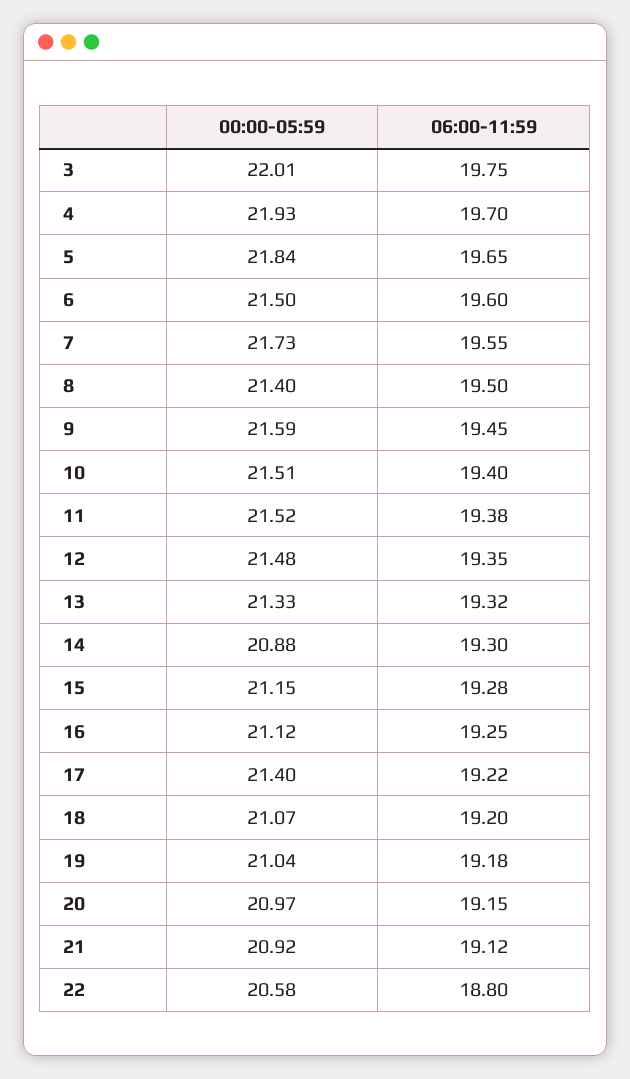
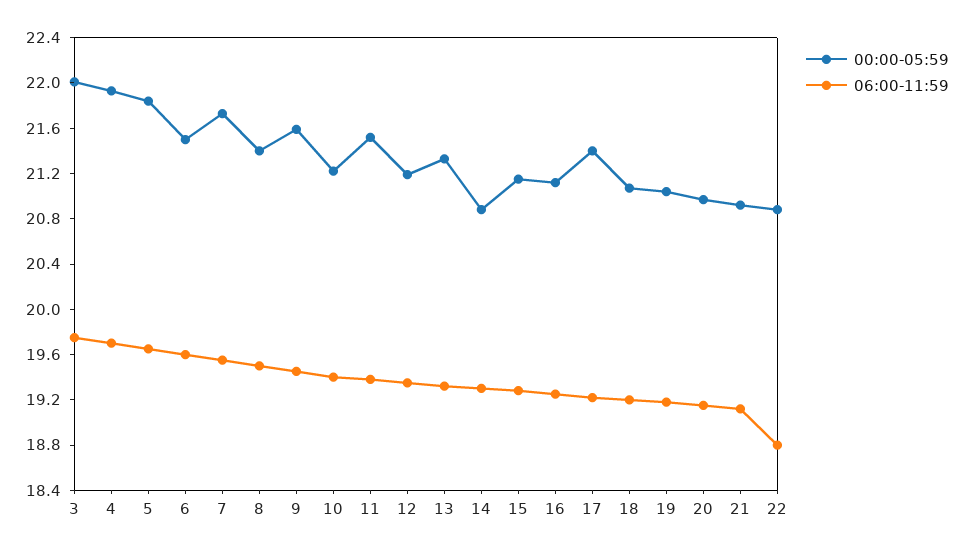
00:00-05:59, 10: 21.51 -> 21.2
00:00-05:59, 12: 21.48 -> 21.2
00:00-05:59, 22: 20.58 -> 20.9

